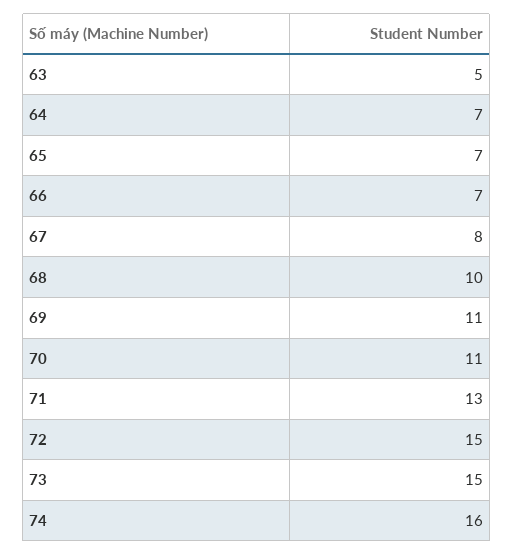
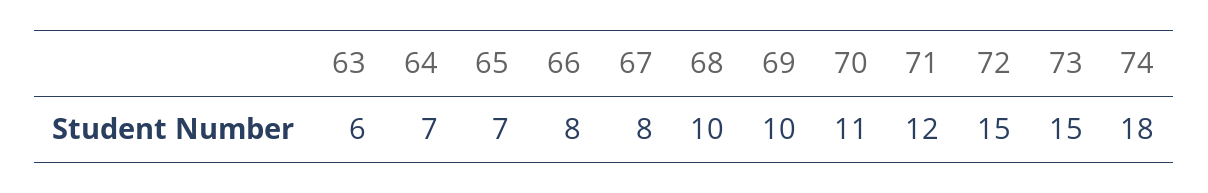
63: 5 -> 6
66: 7 -> 8
69: 11 -> 10
71: 13 -> 12
74: 16 -> 18

